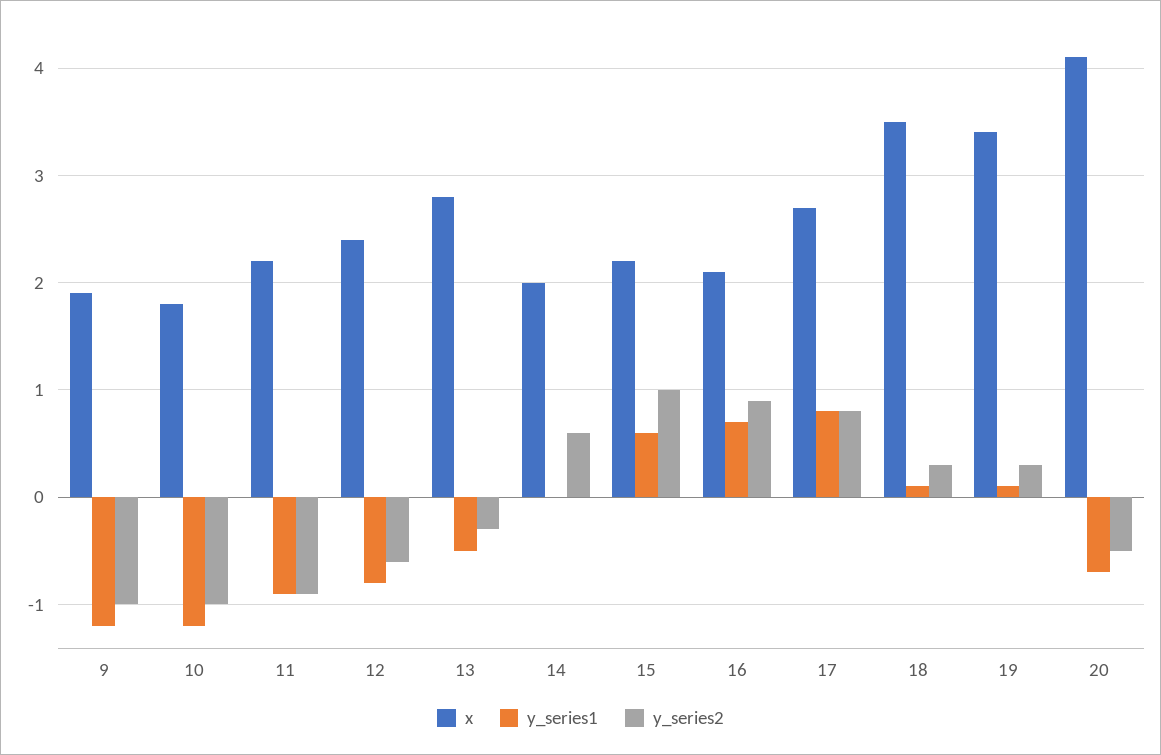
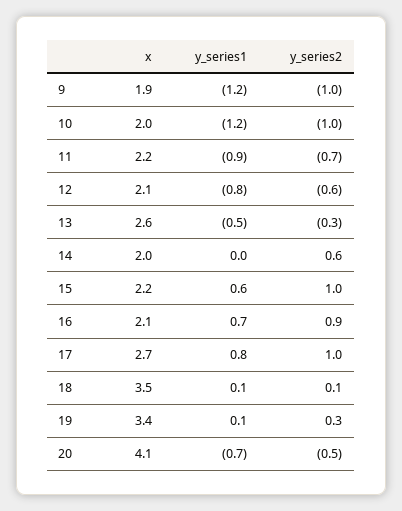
x, 10: 1.8 -> 2
y_series2, 11: -0.9 -> -0.7
x, 12: 2.4 -> 2.1
x, 13: 2.8 -> 2.6
y_series2, 17: 0.8 -> 1
y_series2, 18: 0.3 -> 0.1

